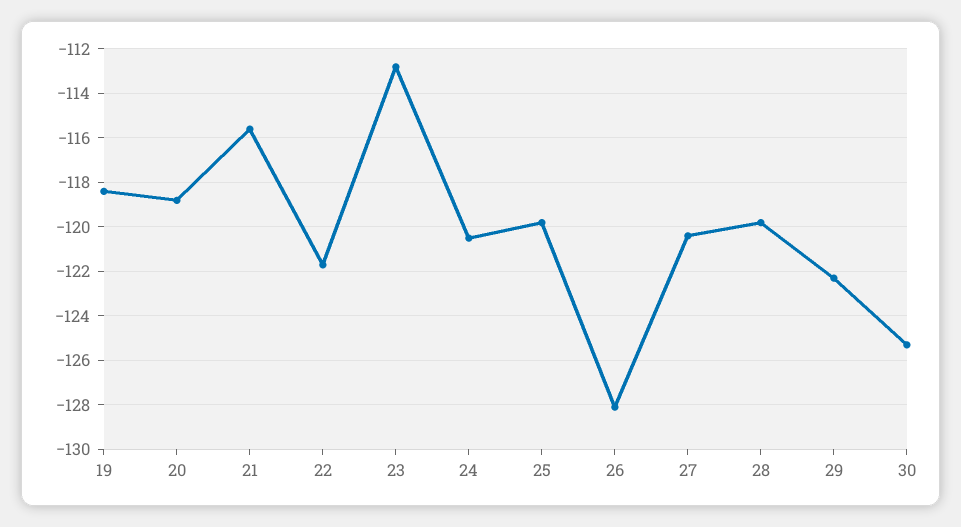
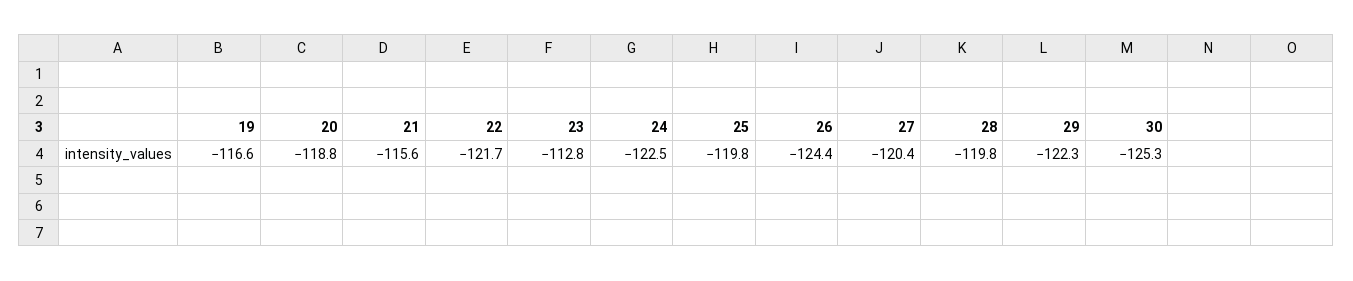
19: -118.5 -> -116.6
24: -120.5 -> -122.5
26: -128 -> -124.4

